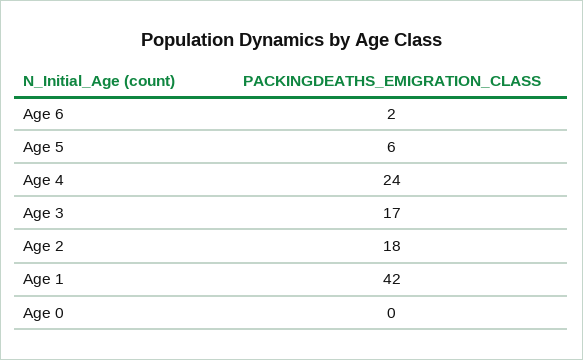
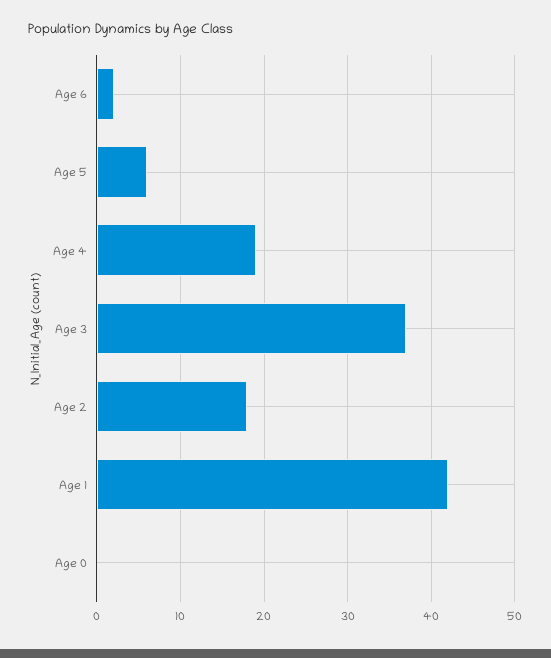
Age 4: 24 -> 19
Age 3: 17 -> 37

